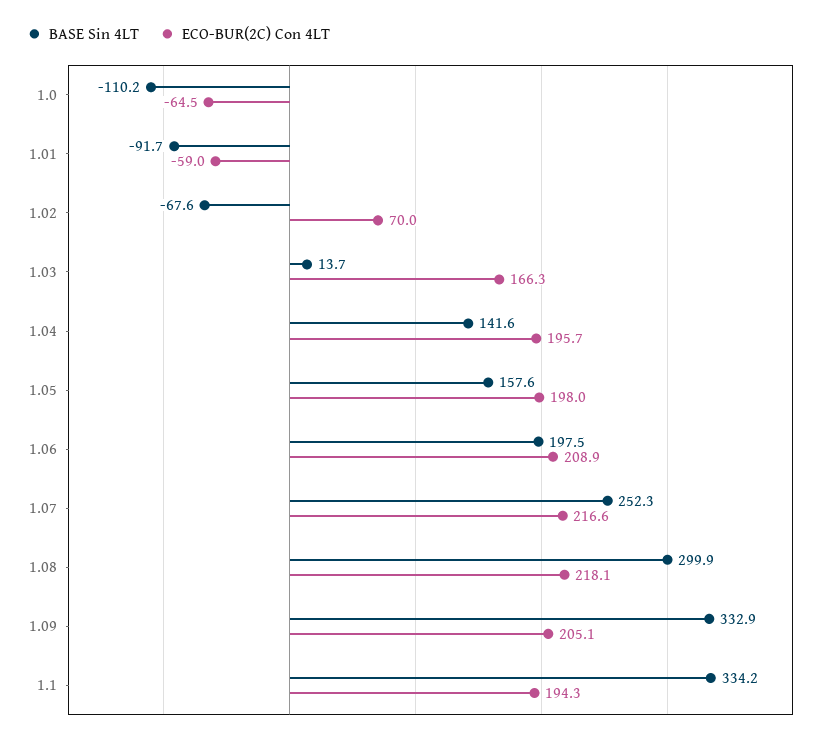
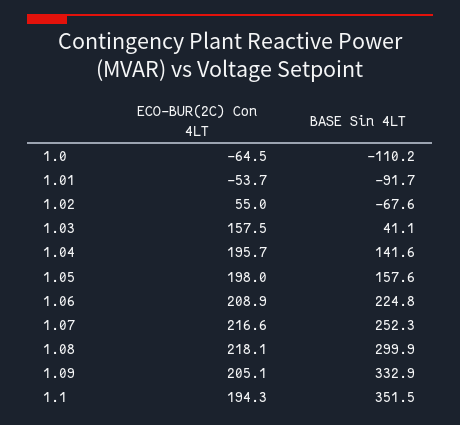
ECO-BUR(2C) Con 4LT, 1.01: -59 -> -53.7
ECO-BUR(2C) Con 4LT, 1.02: 70 -> 55
BASE Sin 4LT, 1.03: 13.7 -> 41.1
ECO-BUR(2C) Con 4LT, 1.03: 166.3 -> 157.5
BASE Sin 4LT, 1.06: 197.5 -> 224.8
BASE Sin 4LT, 1.1: 334.2 -> 351.5

